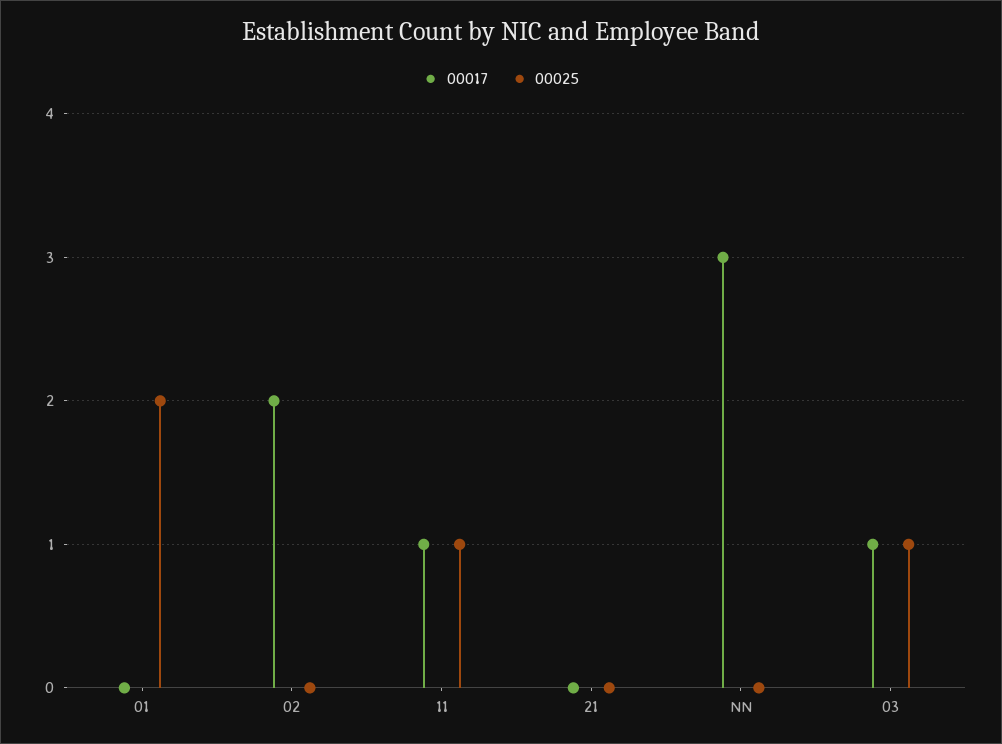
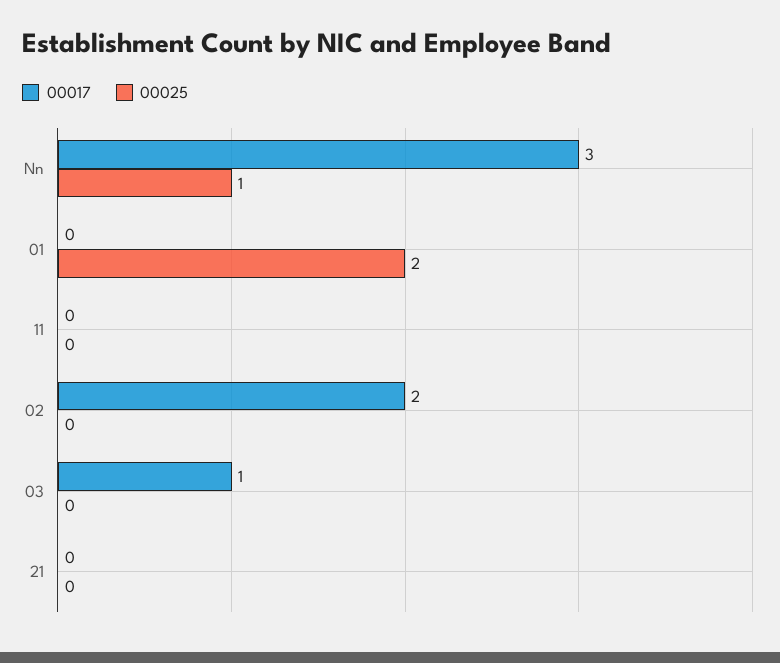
00017, 11: 1 -> 0
00025, 11: 1 -> 0
00025, NN: 0 -> 1
00025, 03: 1 -> 0

